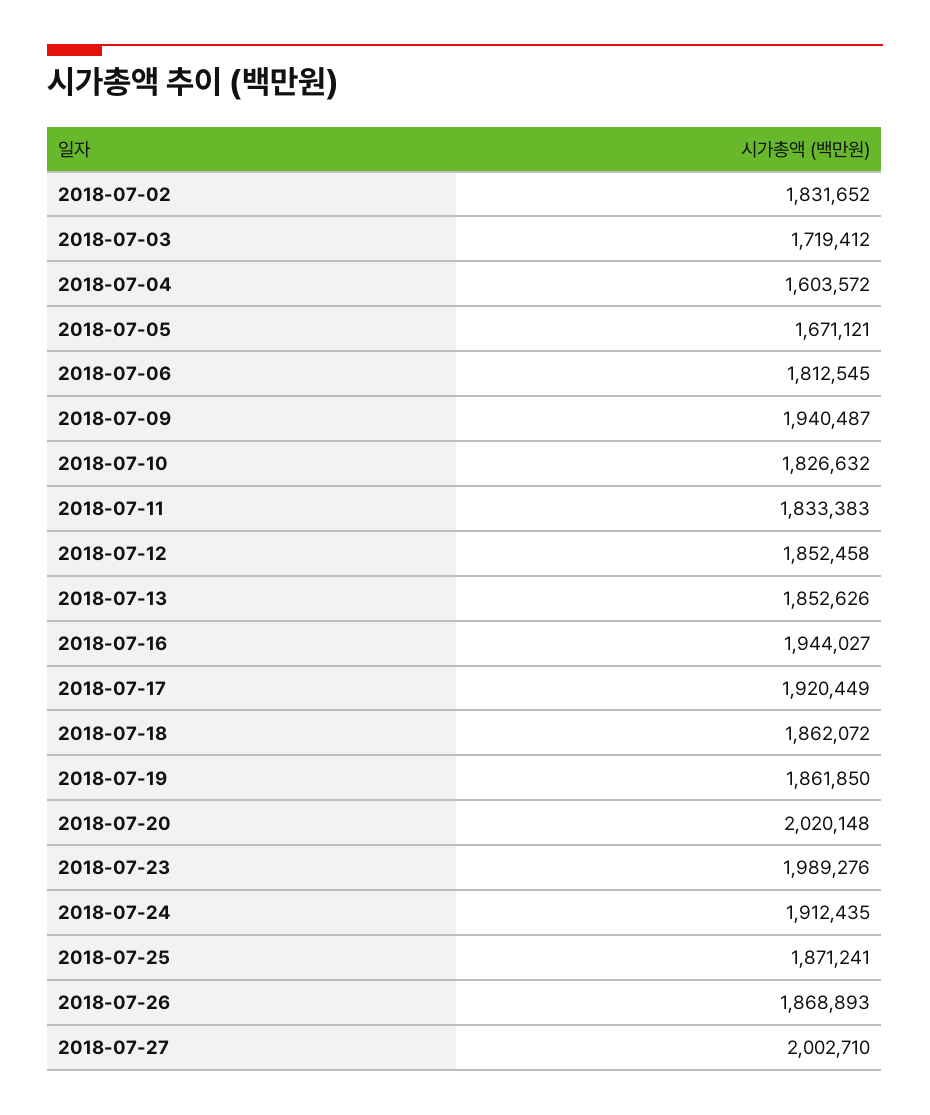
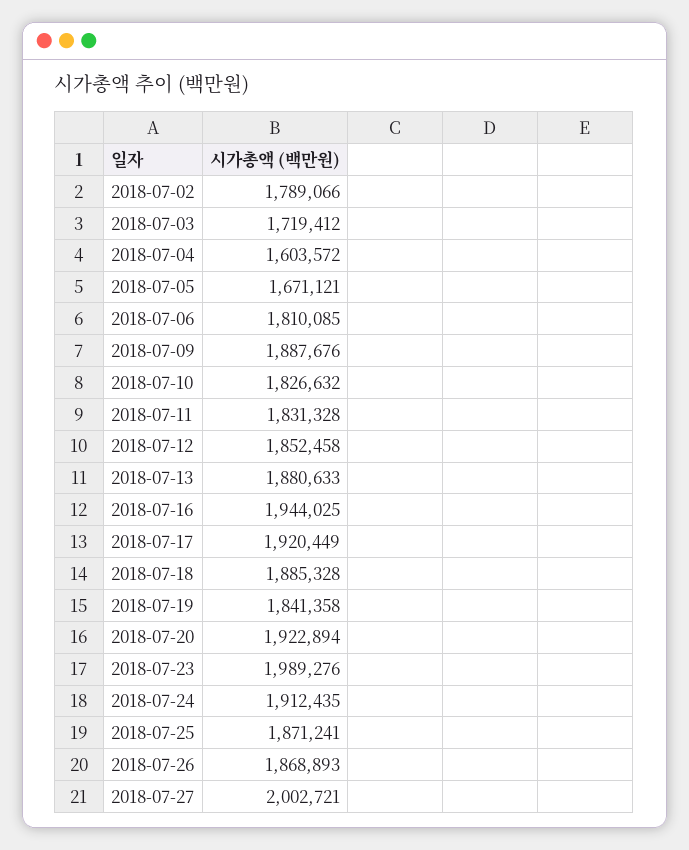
2018-07-02: 1831652 -> 1789066
2018-07-06: 1812545 -> 1810085
2018-07-09: 1940487 -> 1887676
2018-07-11: 1833383 -> 1831328
2018-07-13: 1852626 -> 1880633
2018-07-16: 1944027 -> 1944025
2018-07-18: 1862072 -> 1885328
2018-07-19: 1861850 -> 1841358
2018-07-20: 2020148 -> 1922894
2018-07-27: 2002710 -> 2002721

